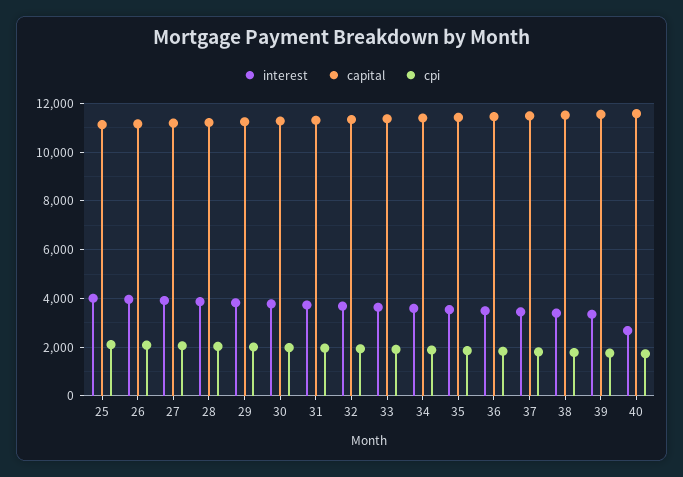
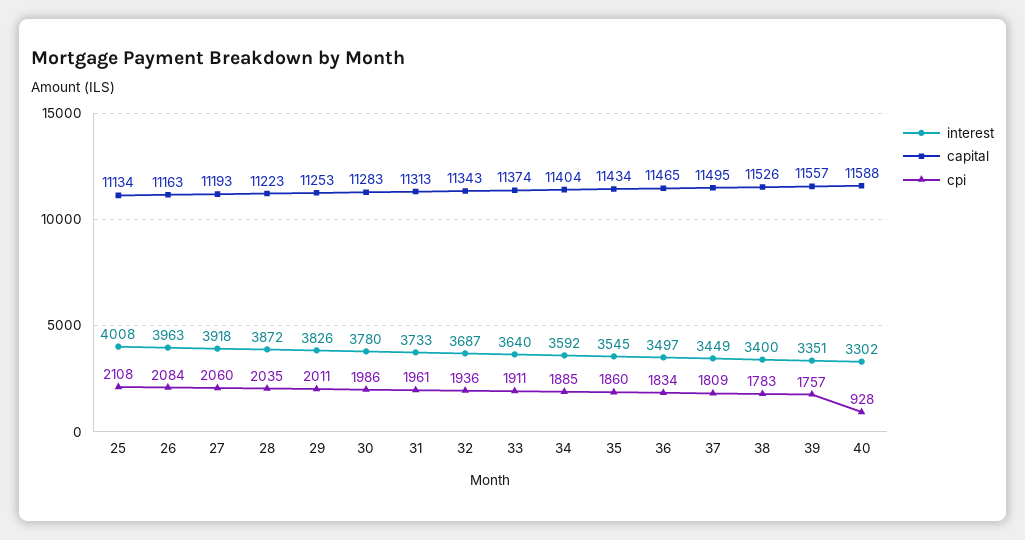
interest, 40: 2750 -> 3302
cpi, 40: 1750 -> 928

